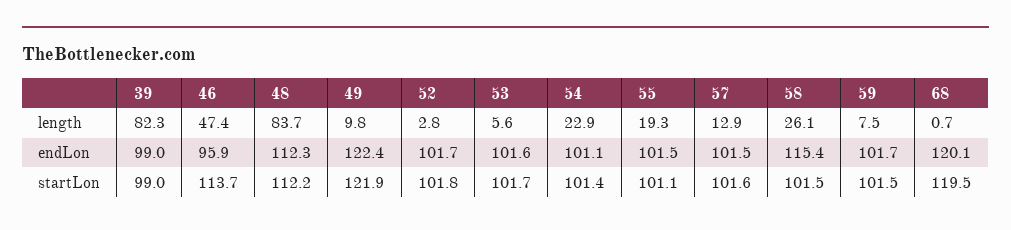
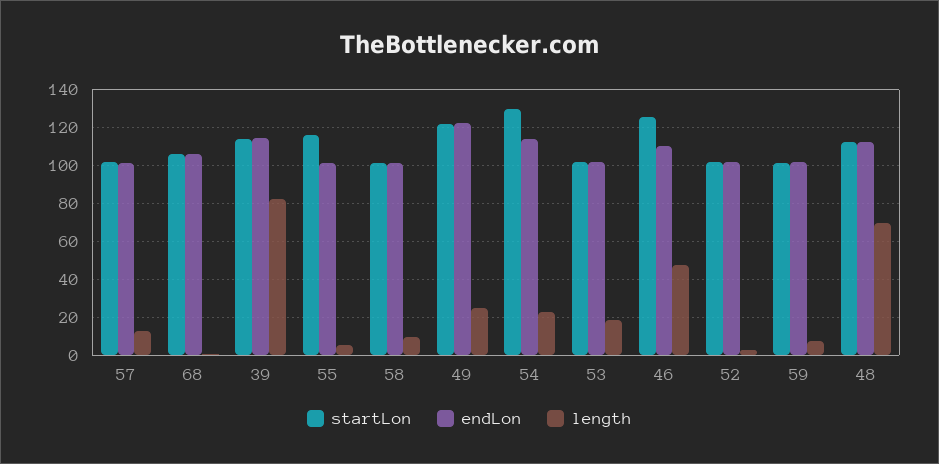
length, 48: 83.7 -> 70
length, 49: 9.8 -> 25
length, 53: 5.6 -> 20
length, 55: 19.3 -> 5
length, 58: 26.1 -> 10
endLon, 39: 99 -> 115
endLon, 46: 95.9 -> 110
endLon, 54: 101.1 -> 115
endLon, 58: 115.4 -> 100
endLon, 68: 120.1 -> 105
startLon, 39: 99 -> 115
startLon, 46: 113.7 -> 125
startLon, 54: 101.4 -> 130
startLon, 55: 101.1 -> 115
startLon, 68: 119.5 -> 105

